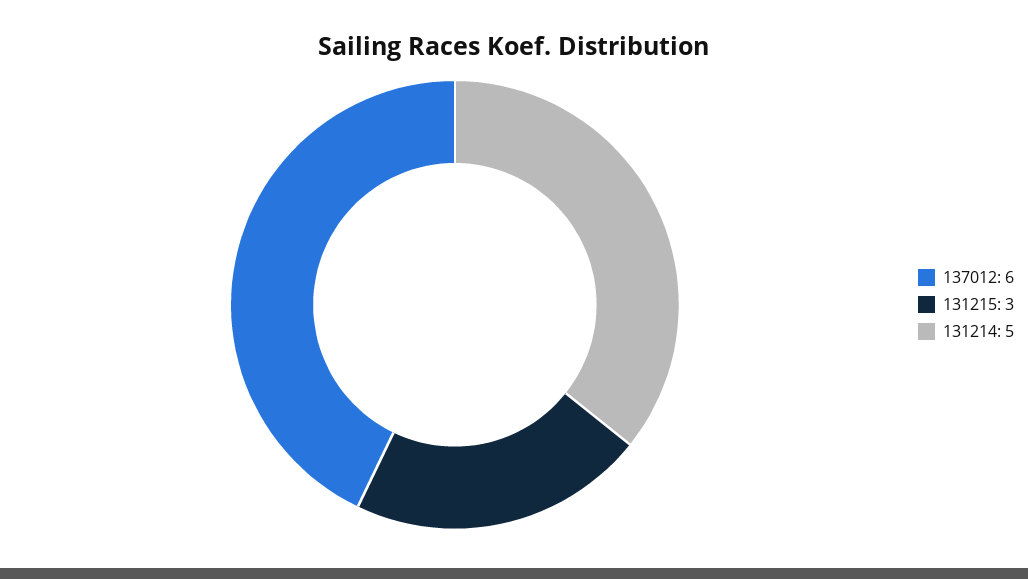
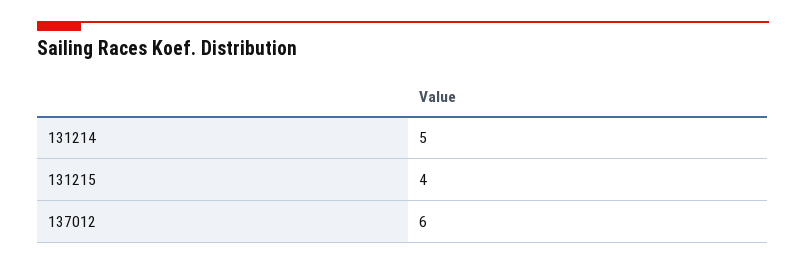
131215: 3 -> 4

